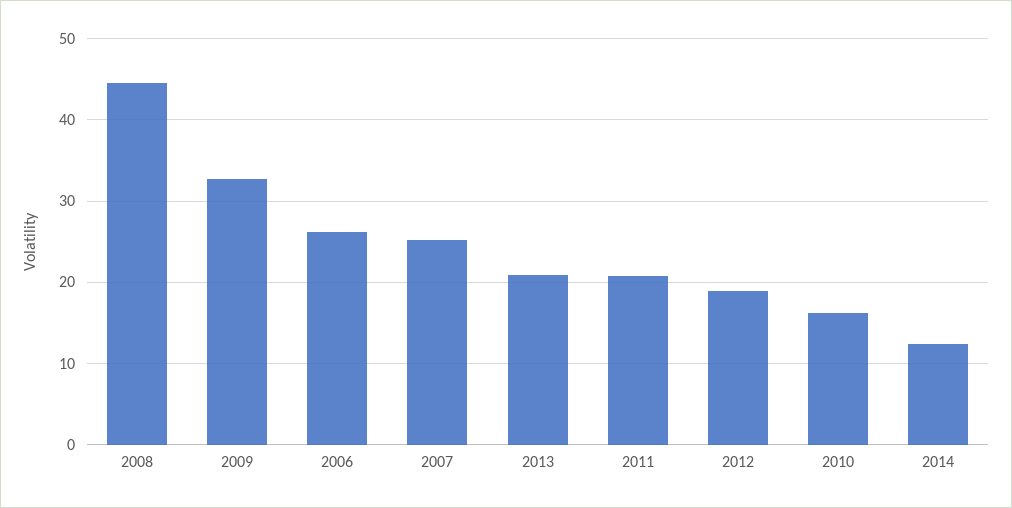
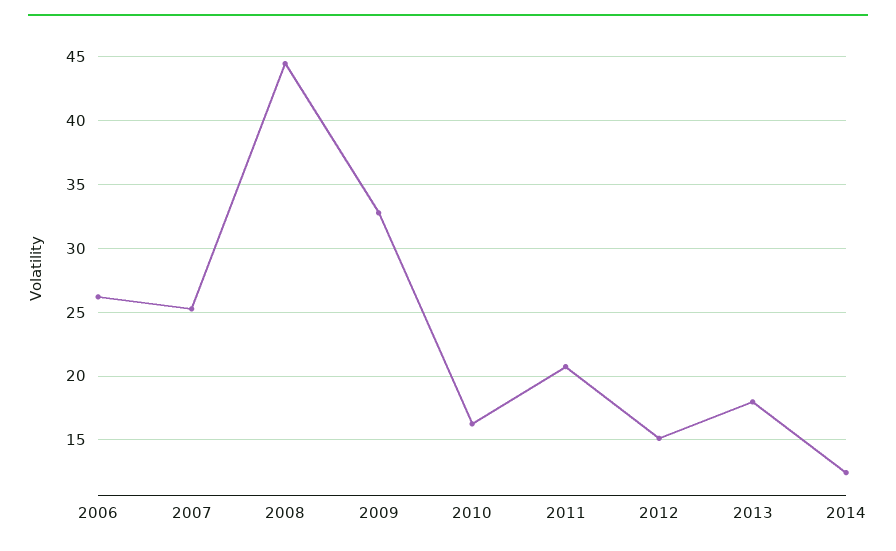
2013: 21 -> 18
2012: 19 -> 15

